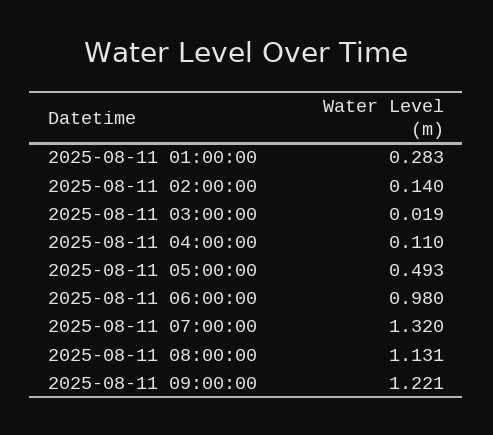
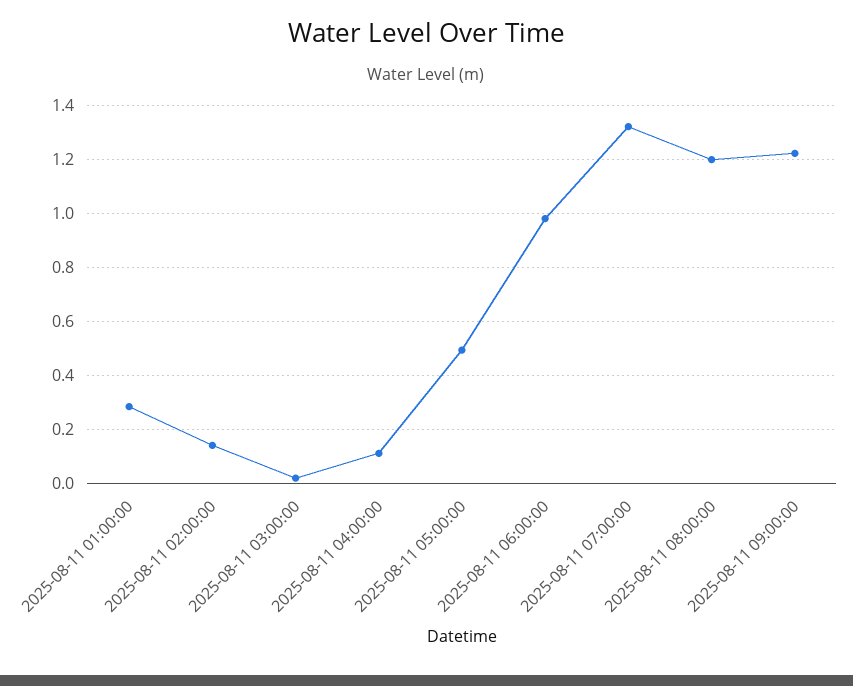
2025-08-11 08:00:00: 1.131 -> 1.2

